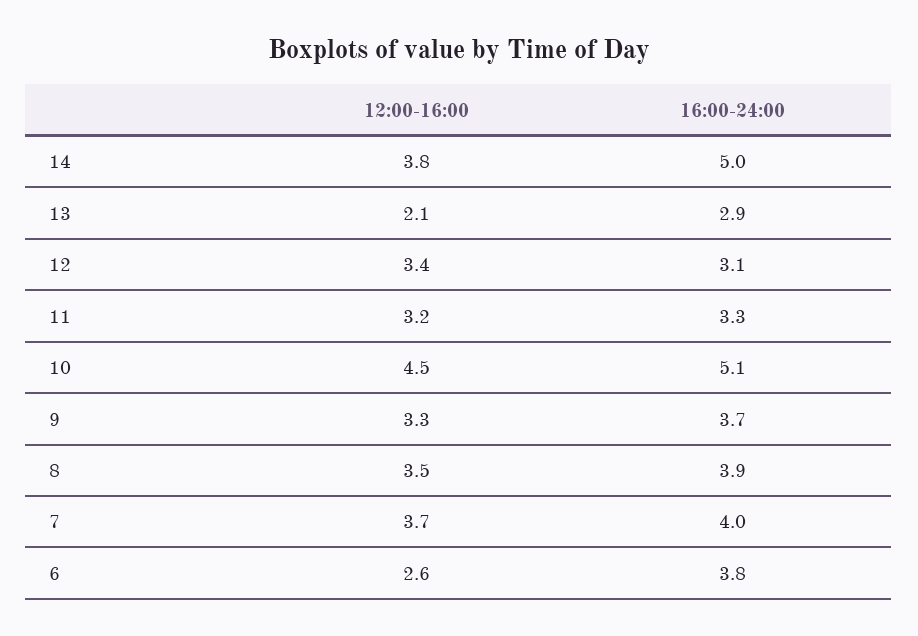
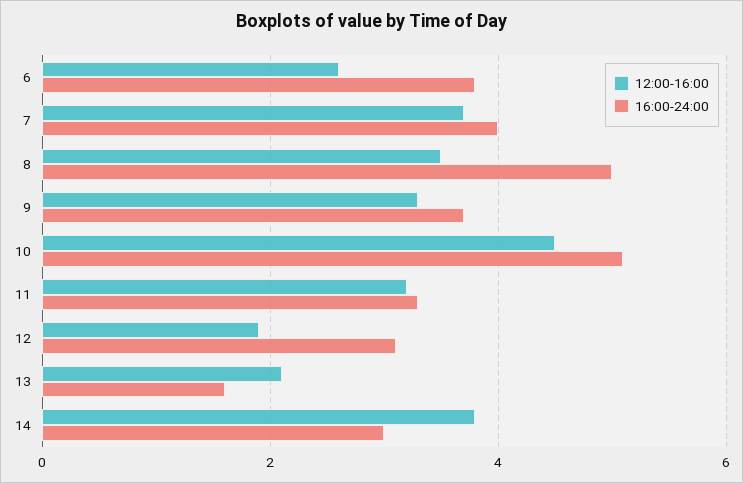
16:00-24:00, 14: 5 -> 3
16:00-24:00, 13: 2.9 -> 1.5
12:00-16:00, 12: 3.4 -> 2
16:00-24:00, 8: 3.9 -> 5

